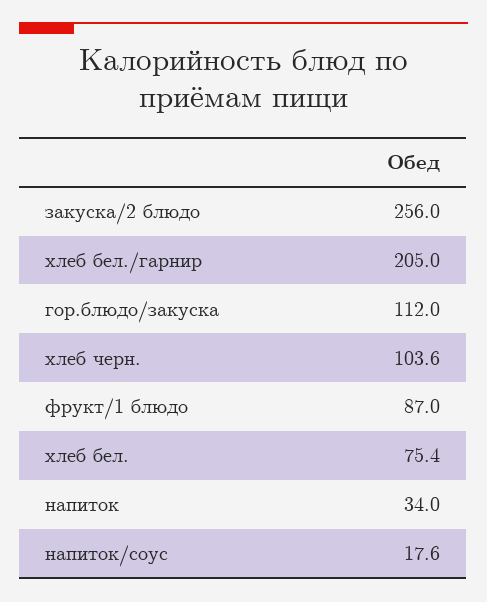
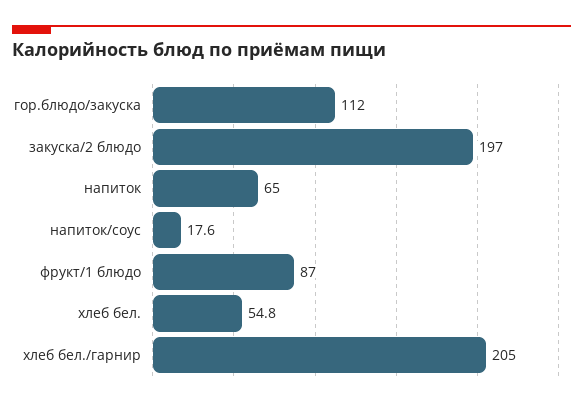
закуска/2 блюдо: 256 -> 197
хлеб черн.: 103.6 -> none
хлеб бел.: 75.4 -> 54.8
напиток: 34 -> 65

